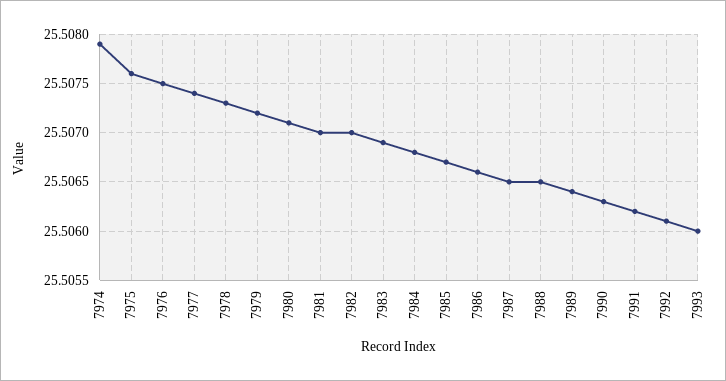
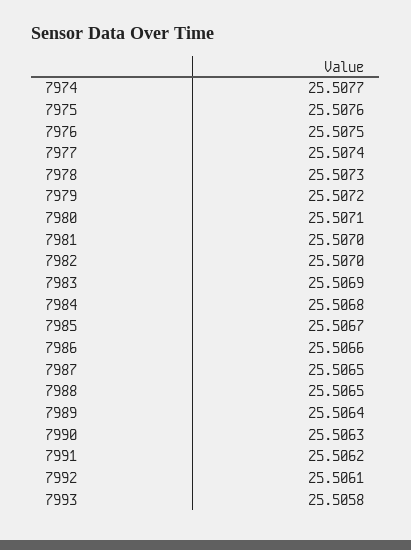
7974: 25.5079 -> 25.5077
7993: 25.506 -> 25.5058

